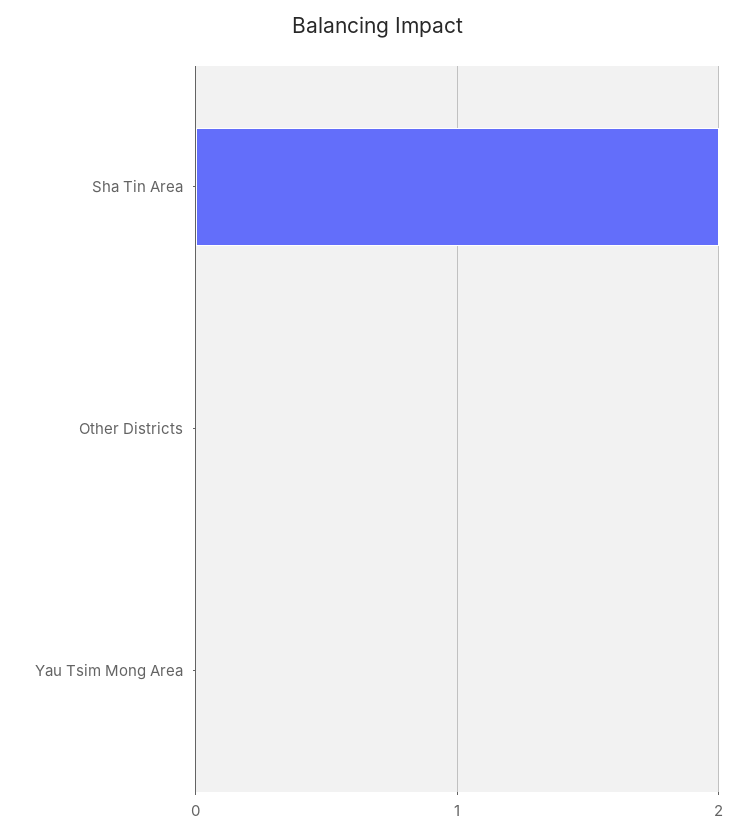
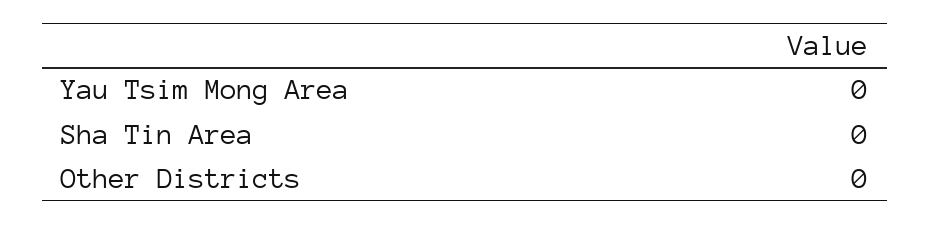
Sha Tin Area: 2 -> 0

